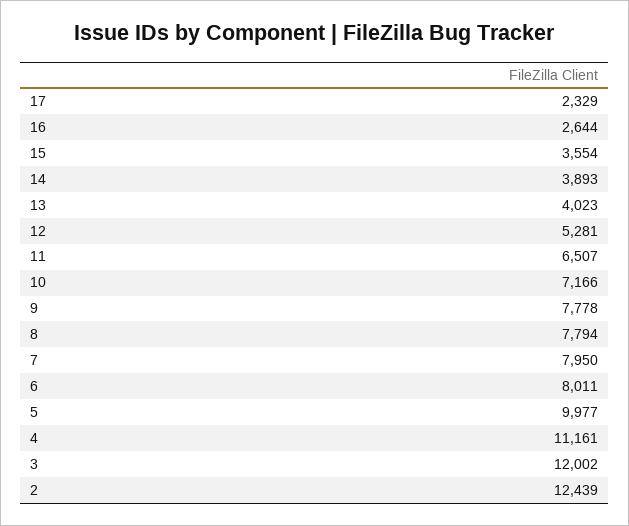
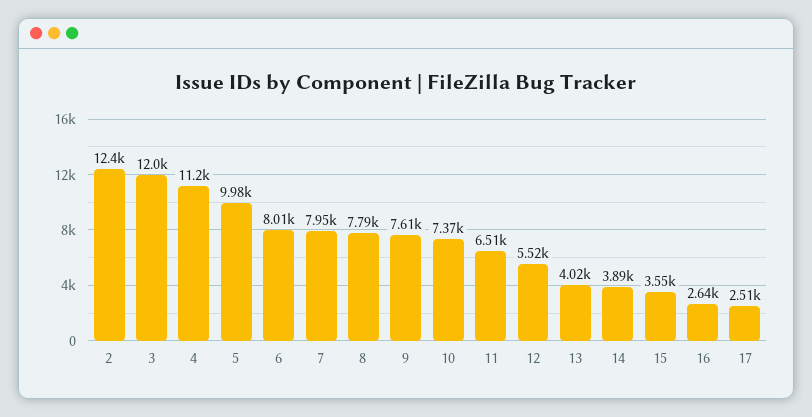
17: 2329 -> 2510
12: 5281 -> 5520
10: 7166 -> 7370
9: 7778 -> 7610

